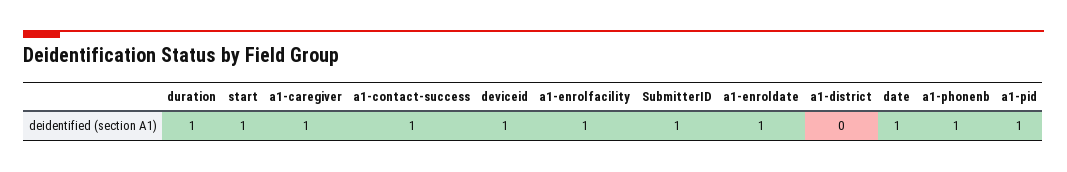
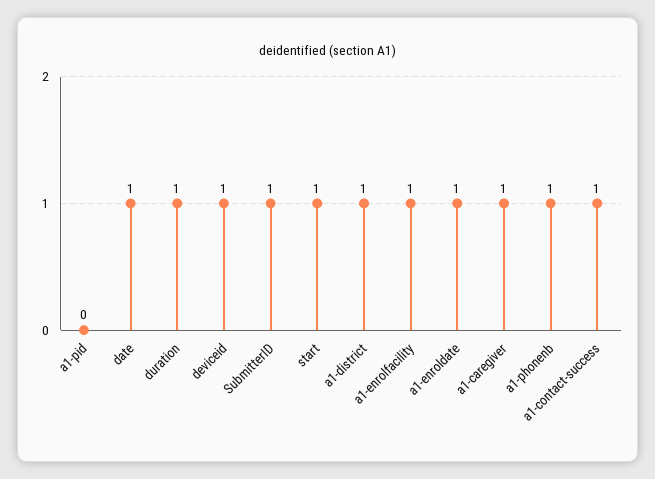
a1-district: 0 -> 1
a1-pid: 1 -> 0

